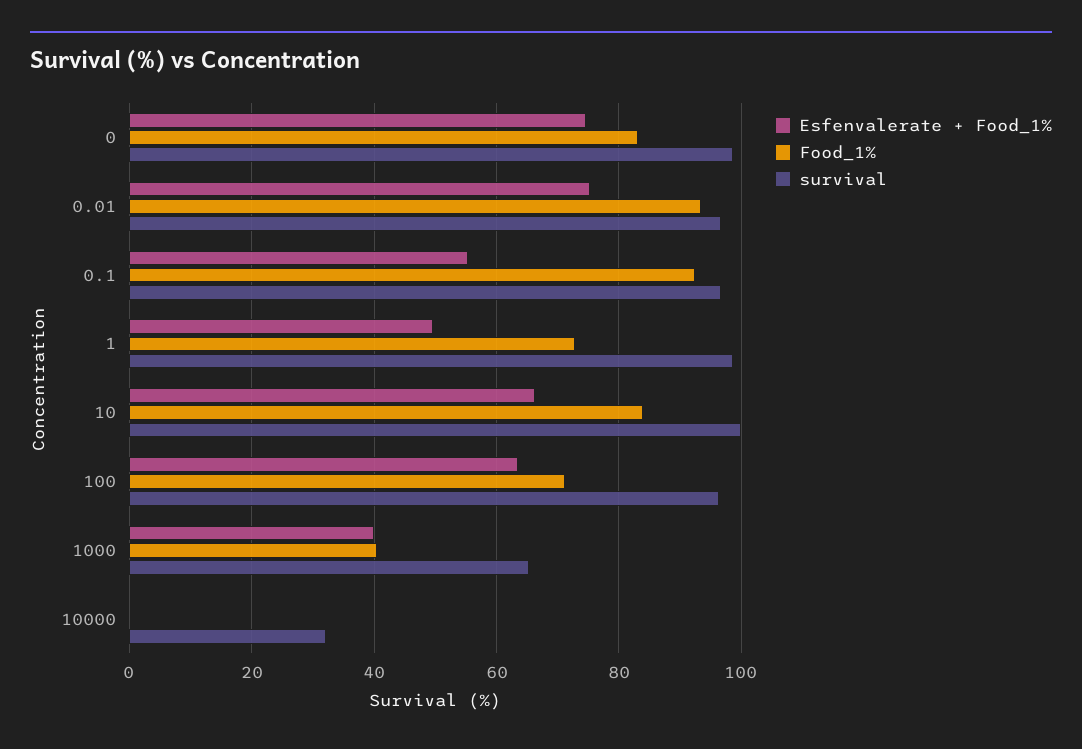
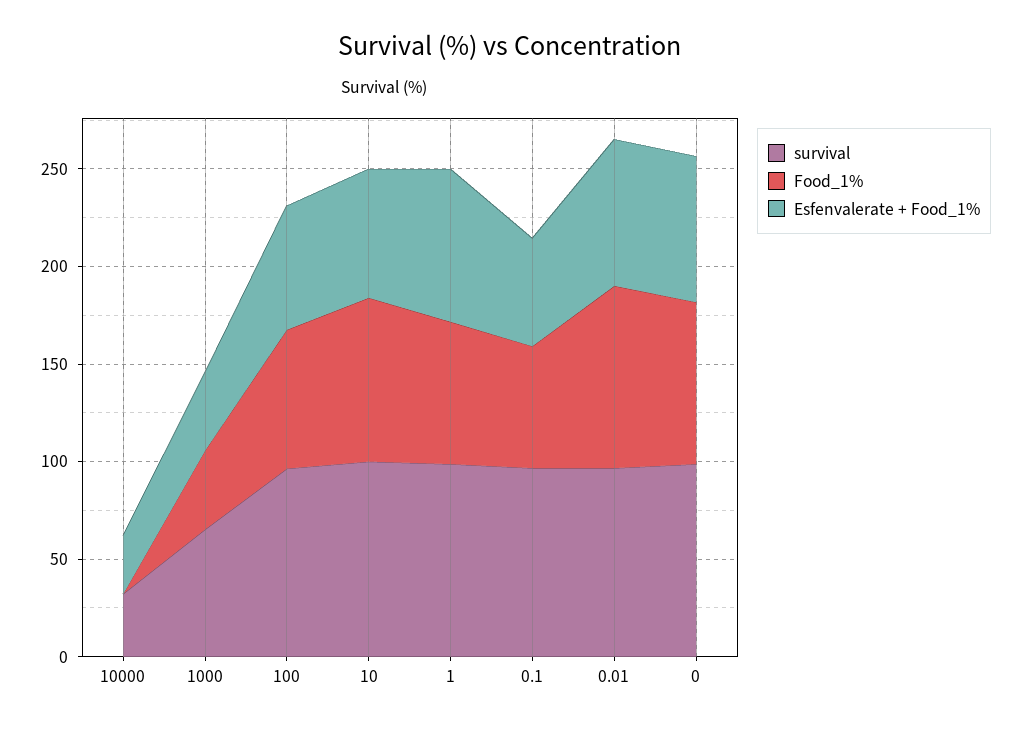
Food_1%, 0.1: 92 -> 60
Esfenvalerate + Food_1%, 1: 50 -> 80
Esfenvalerate + Food_1%, 10000: 0 -> 30

